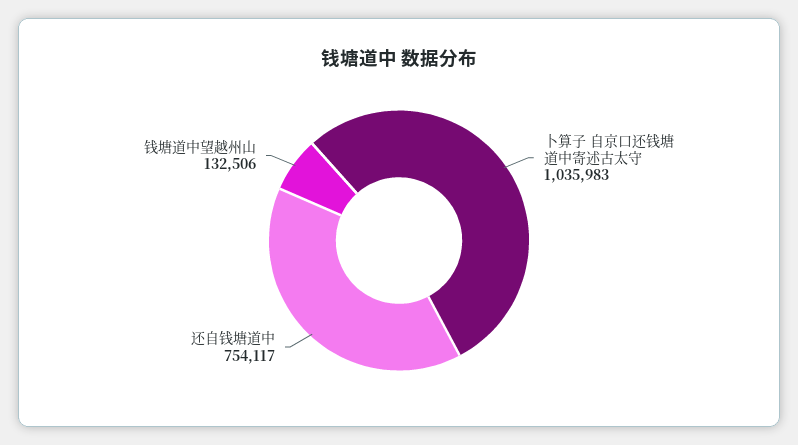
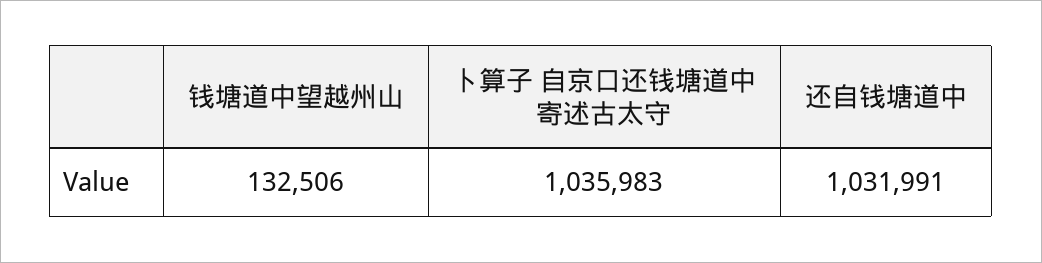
还自钱塘道中: 754117 -> 1031991

